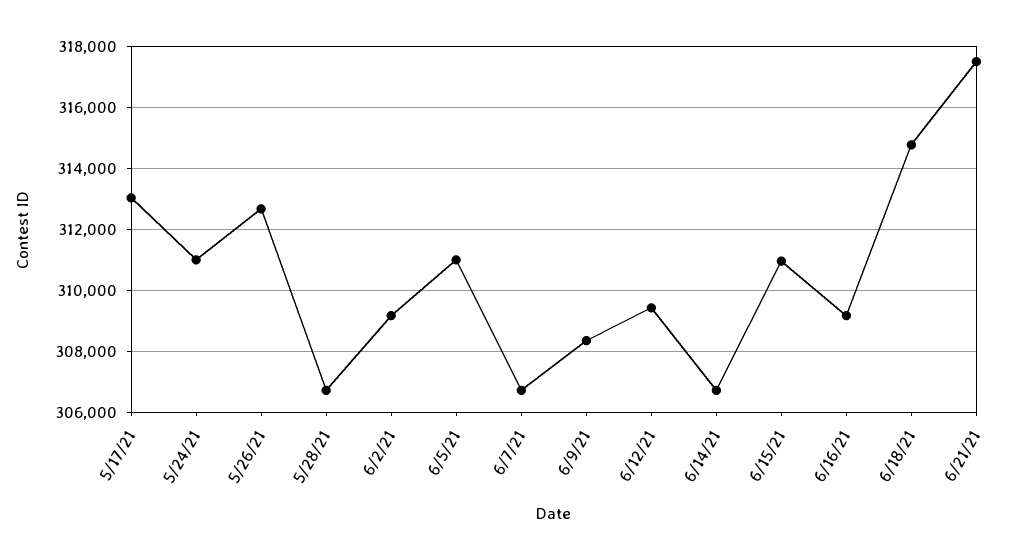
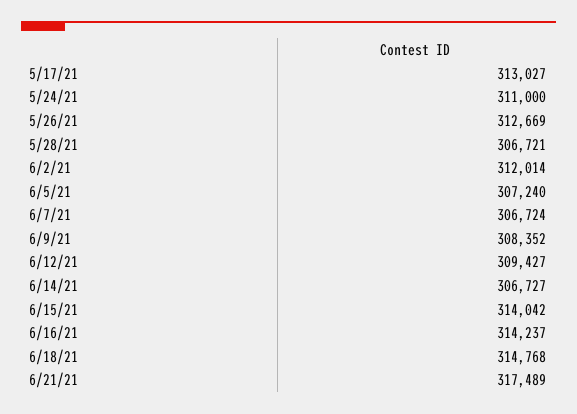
6/2/21: 309200 -> 312014
6/5/21: 311000 -> 307240
6/15/21: 311000 -> 314042
6/16/21: 309200 -> 314237

